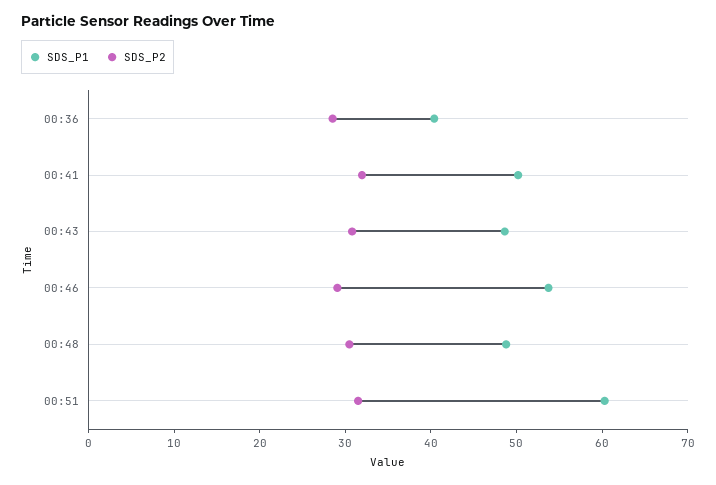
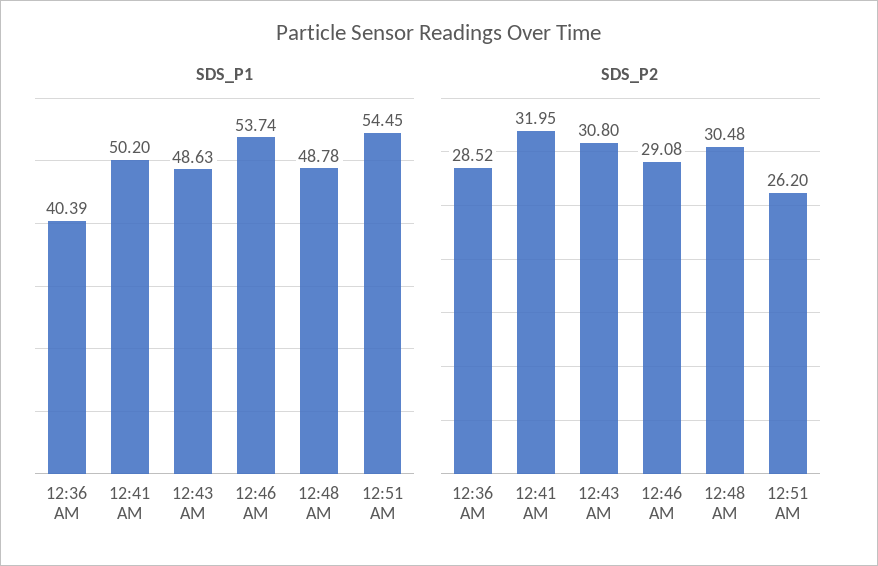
SDS_P1, 00:51: 60 -> 54.45
SDS_P2, 00:51: 32 -> 26.2

